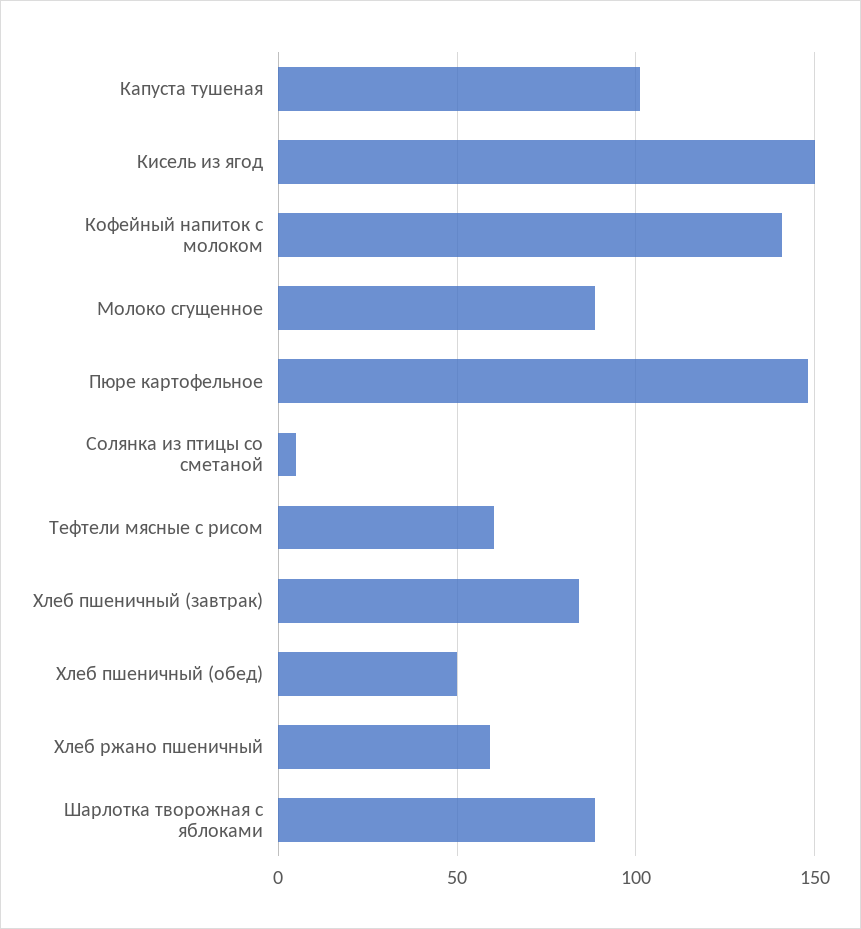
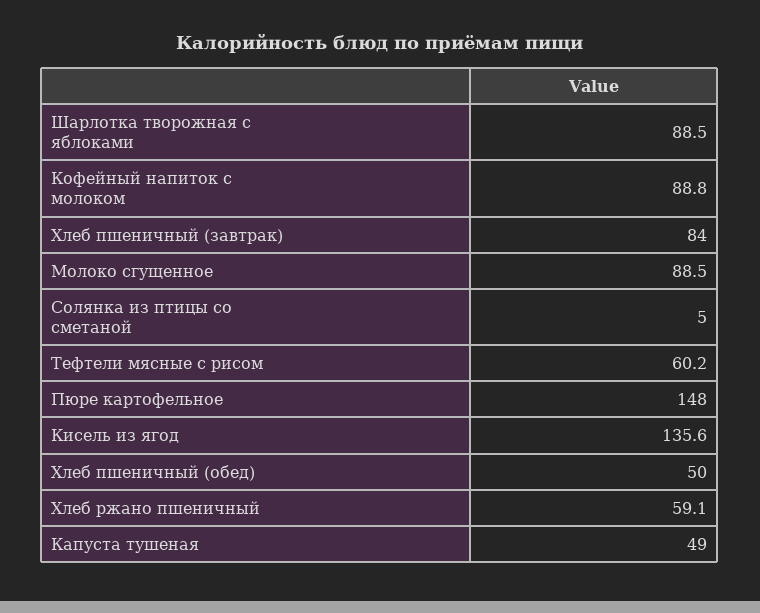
Капуста тушеная: 100 -> 49
Кисель из ягод: 150 -> 135.6
Кофейный напиток с молоком: 140 -> 88.8

